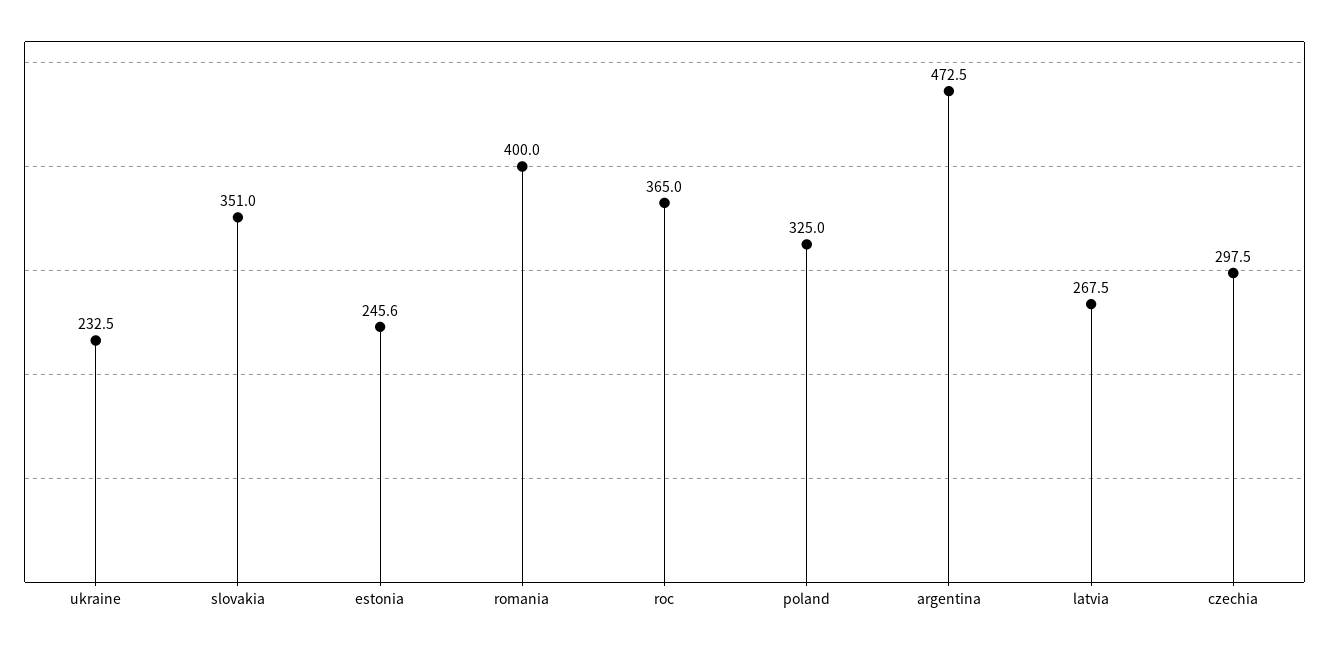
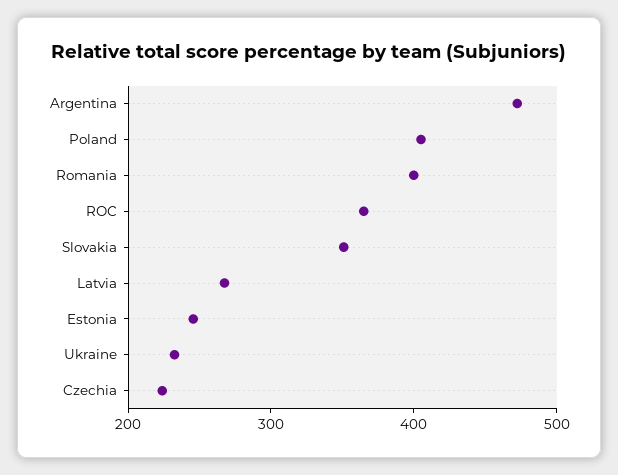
poland: 325 -> 400
czechia: 297.5 -> 220

